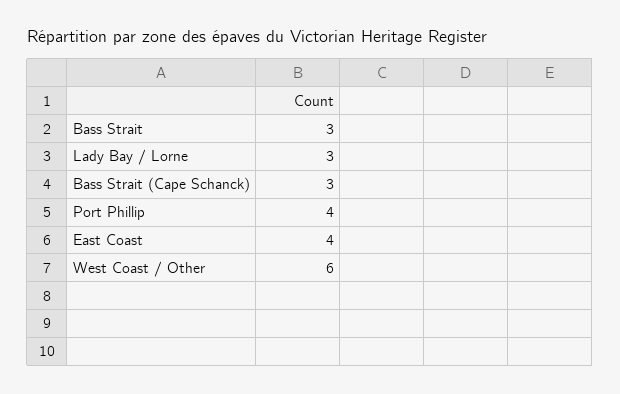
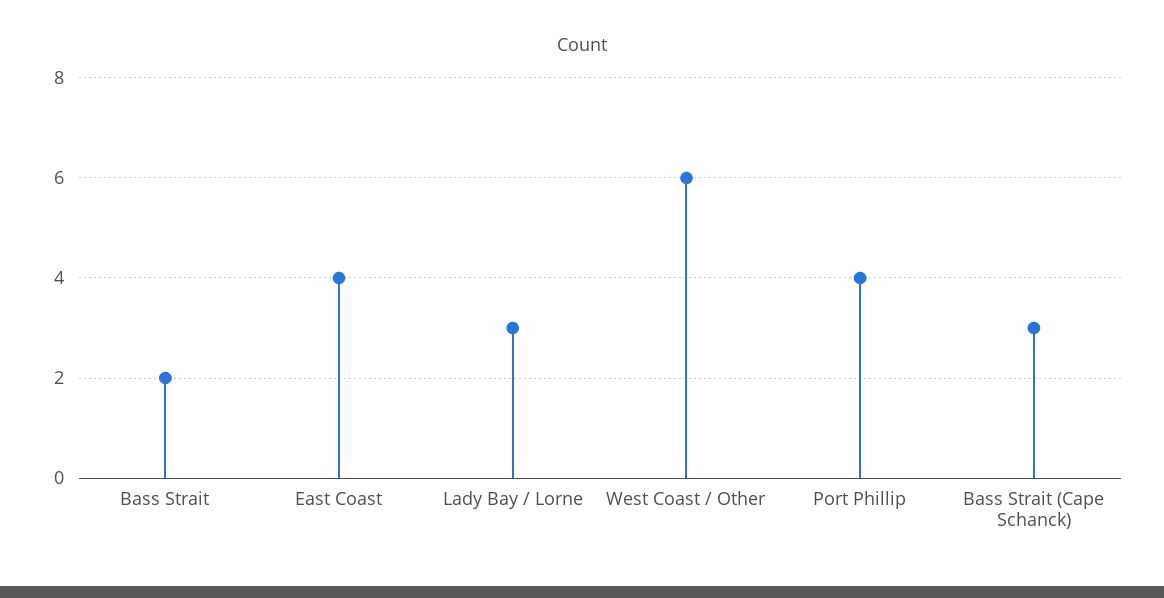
Bass Strait: 3 -> 2

